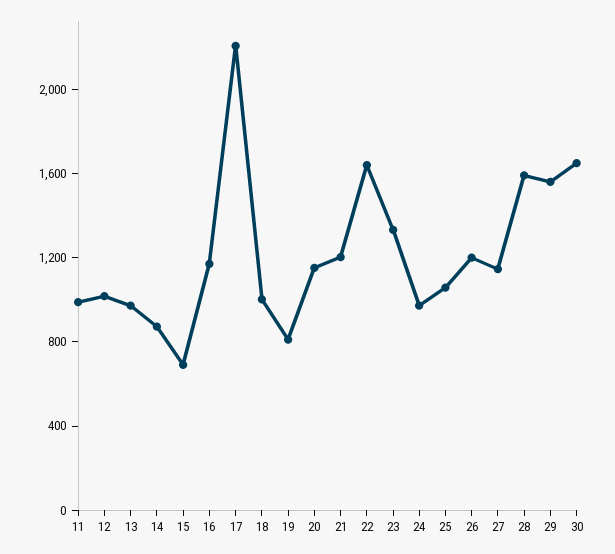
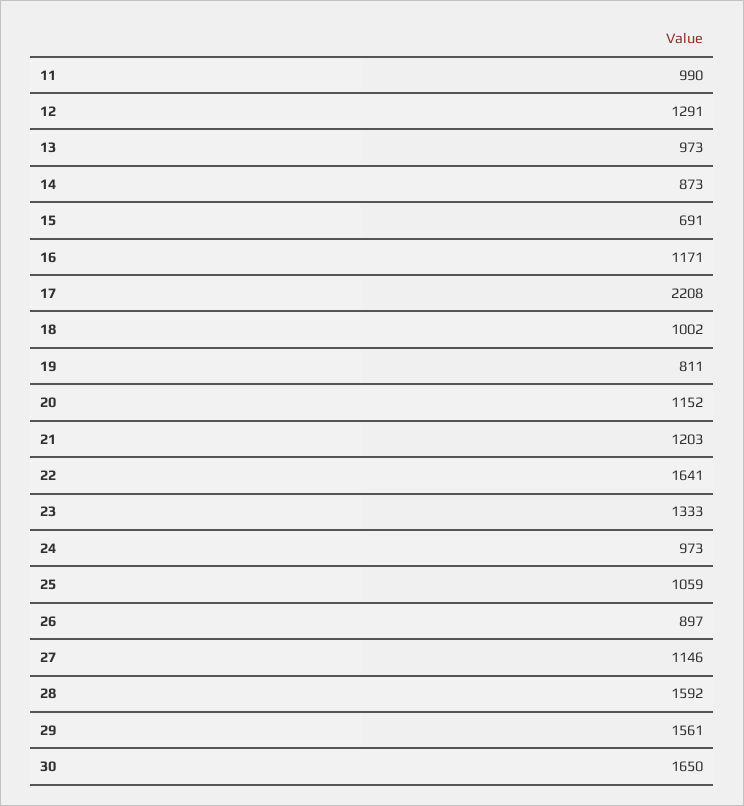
12: 1000 -> 1291
26: 1200 -> 897

